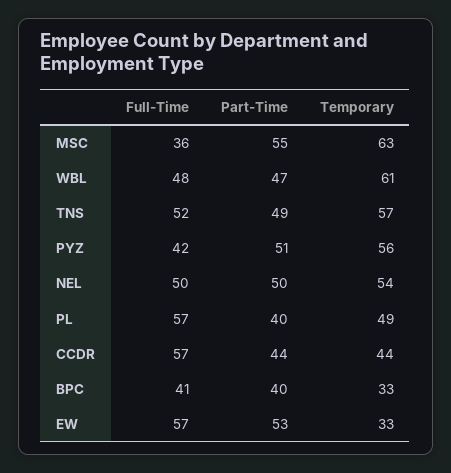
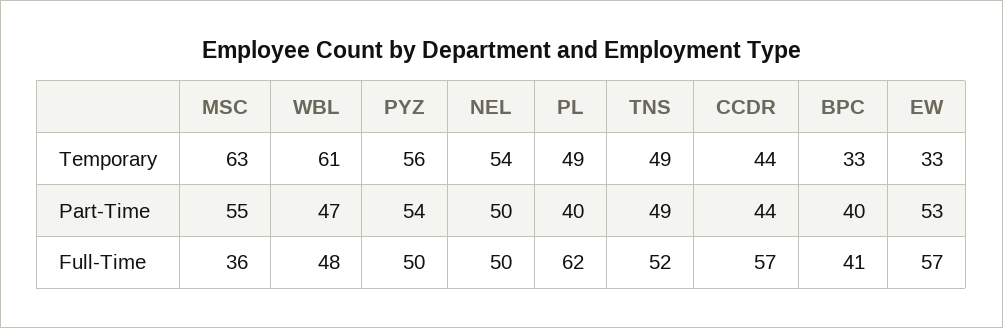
Temporary, TNS: 57 -> 49
Full-Time, PYZ: 42 -> 50
Part-Time, PYZ: 51 -> 54
Full-Time, PL: 57 -> 62

